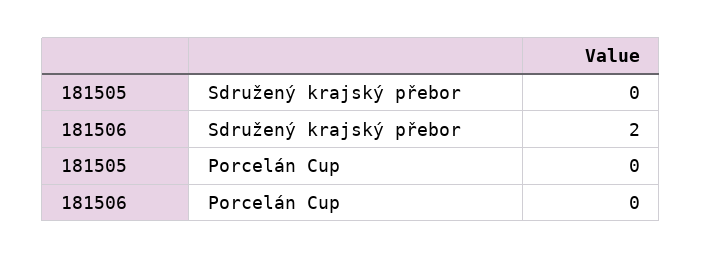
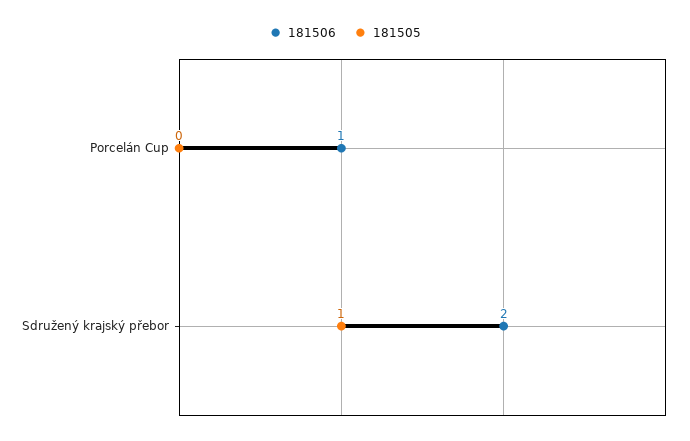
181505, Sdružený krajský přebor: 0 -> 1
181506, Porcelán Cup: 0 -> 1

